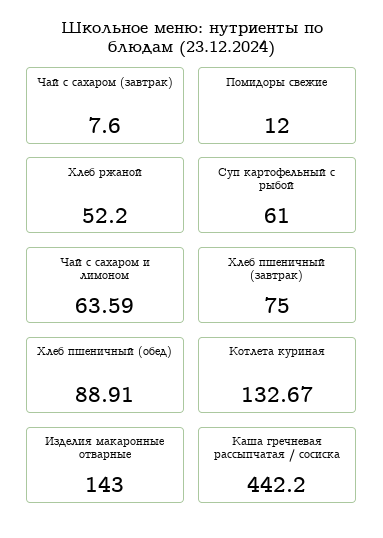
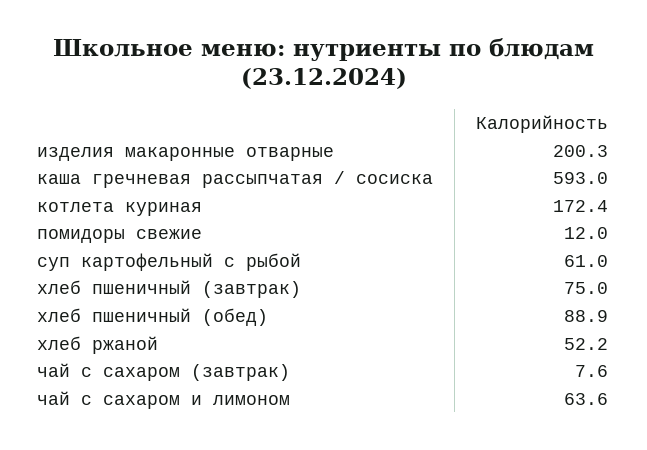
Котлета куриная: 132.67 -> 172.4
Изделия макаронные отварные: 143 -> 200.3
Каша гречневая рассыпчатая / сосиска: 442.2 -> 593

